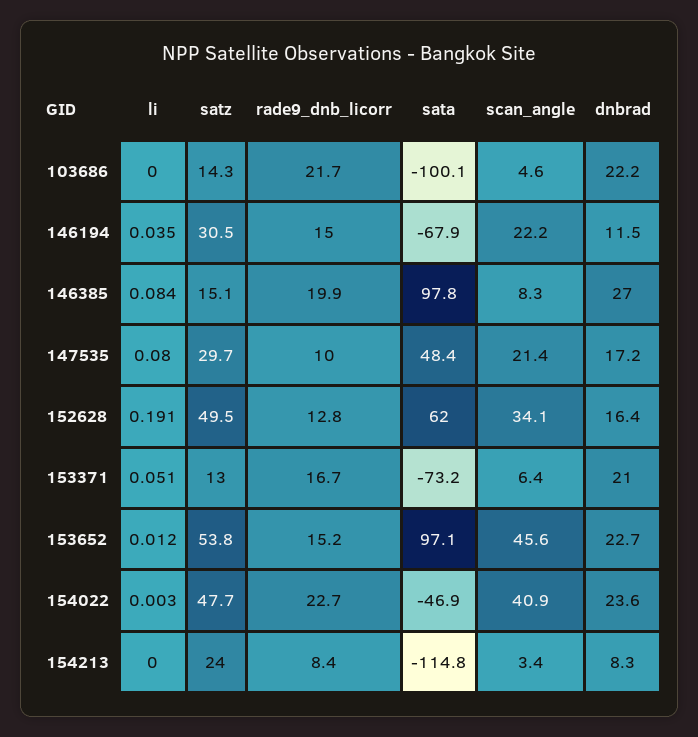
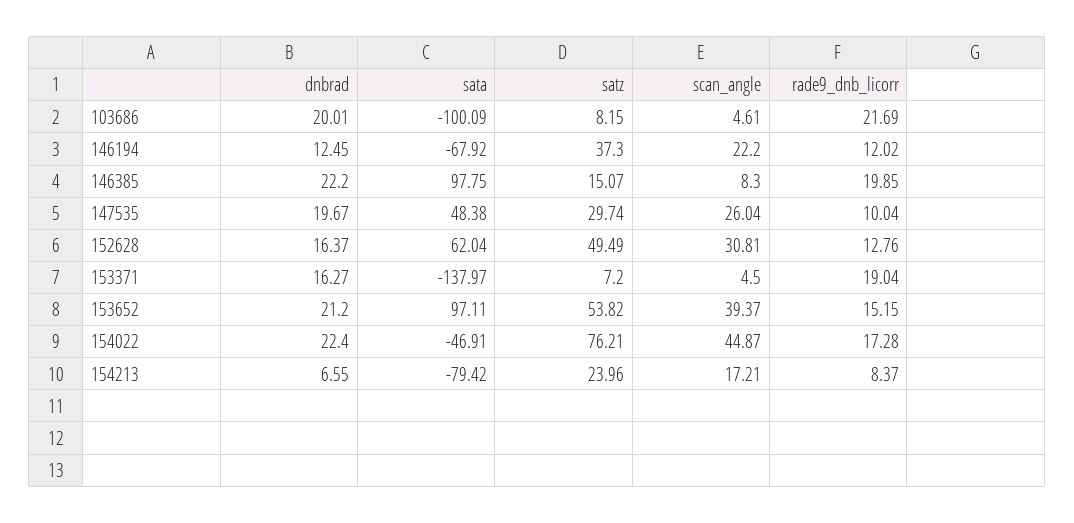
li, 103686: 0 -> none
satz, 103686: 14.3 -> 8.15
dnbrad, 103686: 22.2 -> 20.01
li, 146194: 0.035 -> none
satz, 146194: 30.5 -> 37.3
rade9_dnb_licorr, 146194: 15 -> 12.02
dnbrad, 146194: 11.5 -> 12.45
li, 146385: 0.084 -> none
dnbrad, 146385: 27 -> 22.2
li, 147535: 0.08 -> none
scan_angle, 147535: 21.4 -> 26.04
dnbrad, 147535: 17.2 -> 19.67
li, 152628: 0.191 -> none
scan_angle, 152628: 34.1 -> 30.81
li, 153371: 0.051 -> none
satz, 153371: 13 -> 7.2
rade9_dnb_licorr, 153371: 16.7 -> 19.04
sata, 153371: -73.2 -> -137.97
scan_angle, 153371: 6.4 -> 4.5
dnbrad, 153371: 21 -> 16.27
li, 153652: 0.012 -> none
scan_angle, 153652: 45.6 -> 39.37
dnbrad, 153652: 22.7 -> 21.2
li, 154022: 0.003 -> none
satz, 154022: 47.7 -> 76.21
rade9_dnb_licorr, 154022: 22.7 -> 17.28
scan_angle, 154022: 40.9 -> 44.87
dnbrad, 154022: 23.6 -> 22.4
li, 154213: 0 -> none
sata, 154213: -114.8 -> -79.42
scan_angle, 154213: 3.4 -> 17.21
dnbrad, 154213: 8.3 -> 6.55

